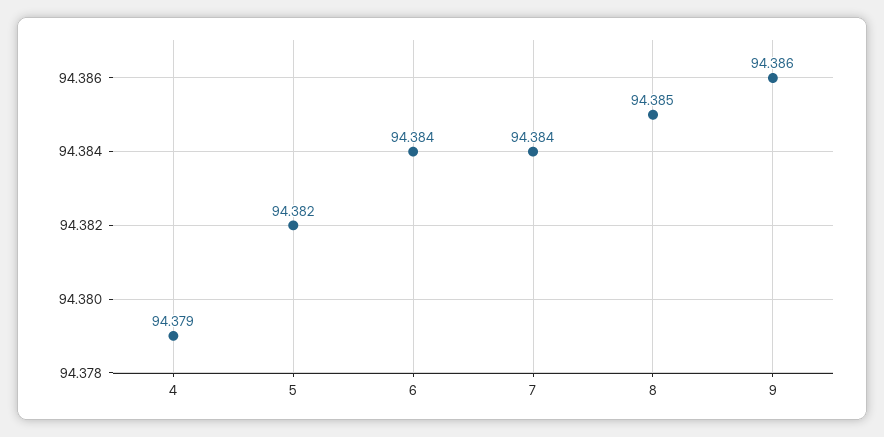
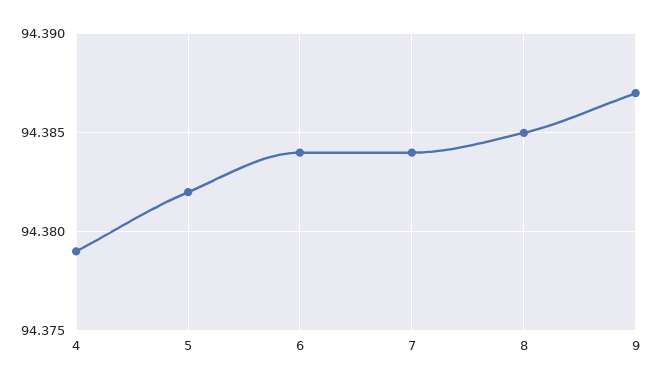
9: 94.386 -> 94.387

